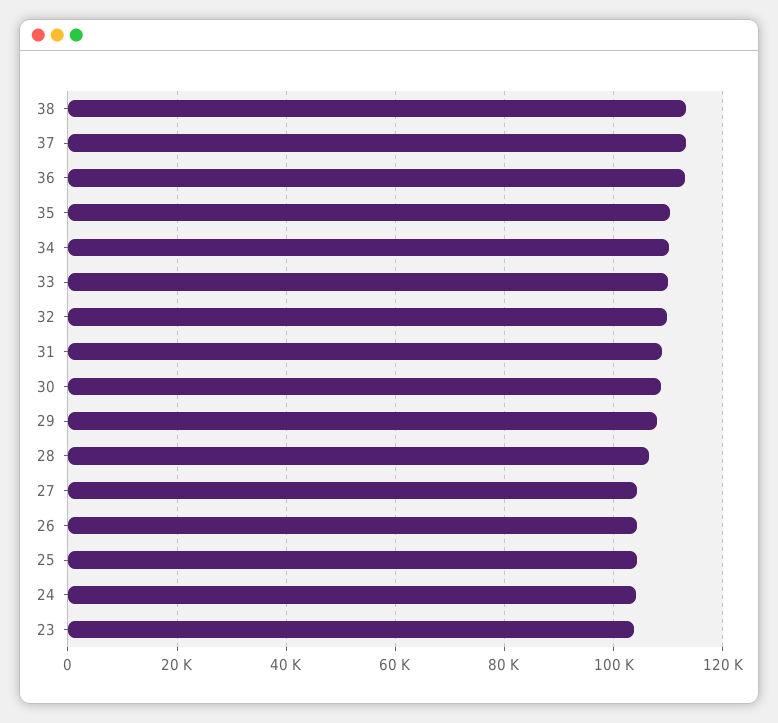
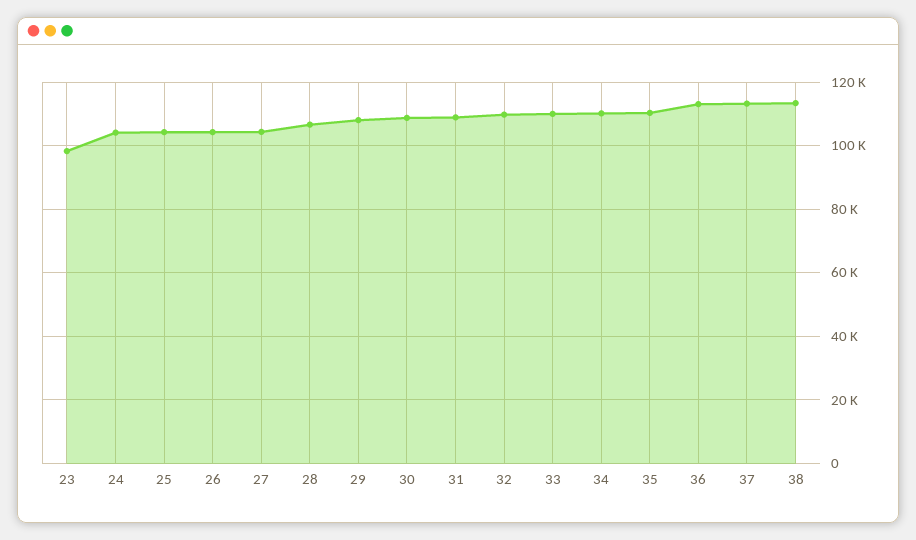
23: 104000 -> 98000

